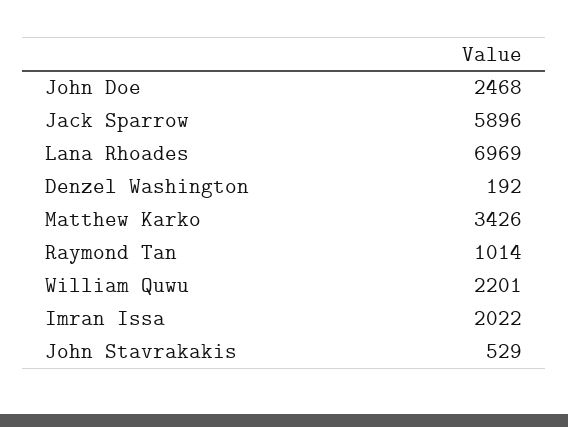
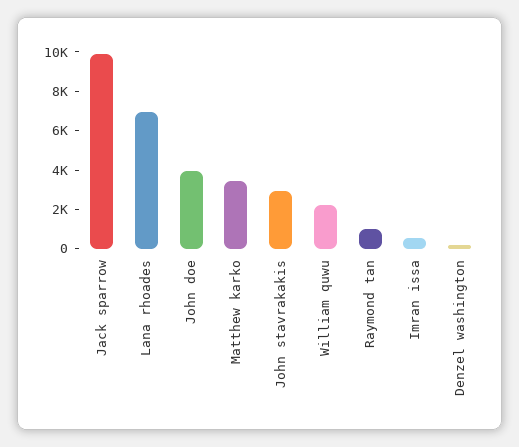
John Doe: 2468 -> 4000
Jack Sparrow: 5896 -> 10000
Imran Issa: 2022 -> 500
John Stavrakakis: 529 -> 3000

